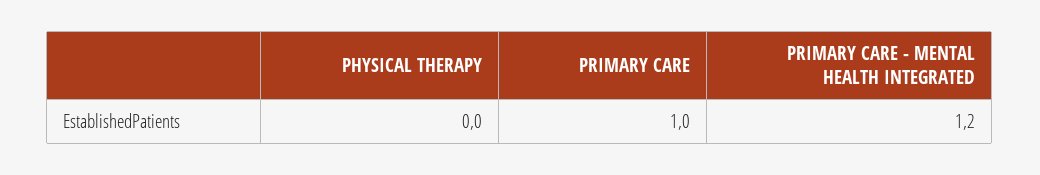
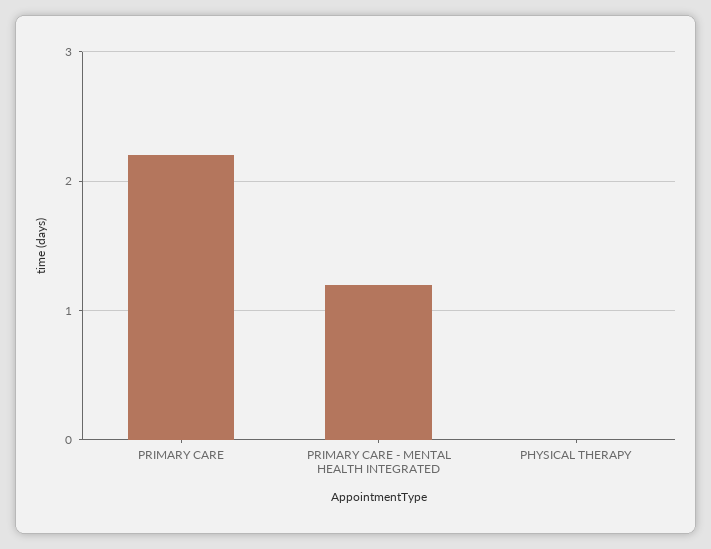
PRIMARY CARE: 1 -> 2.2

